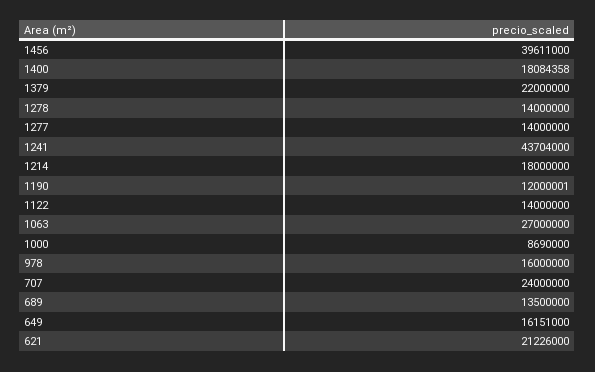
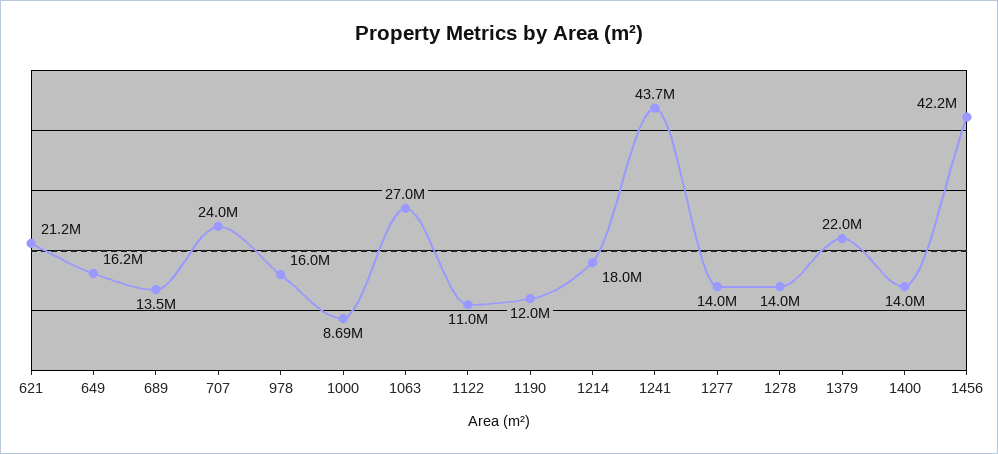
1456: 39611000 -> 42200000
1400: 18084358 -> 14000000
1122: 14000000 -> 11000000

